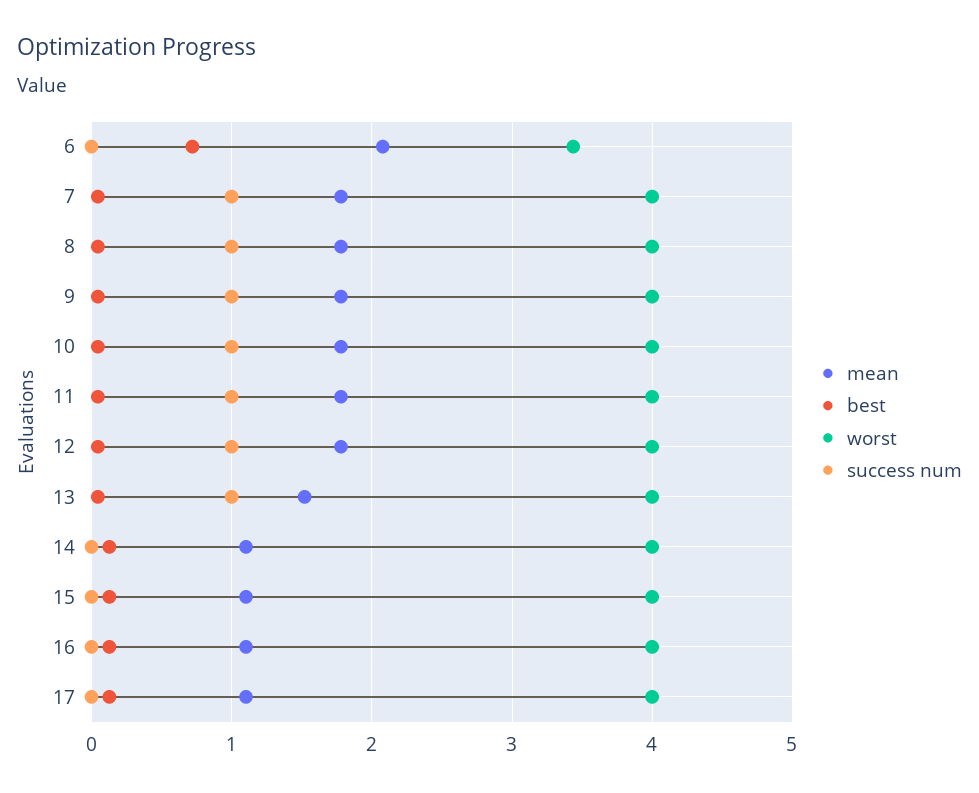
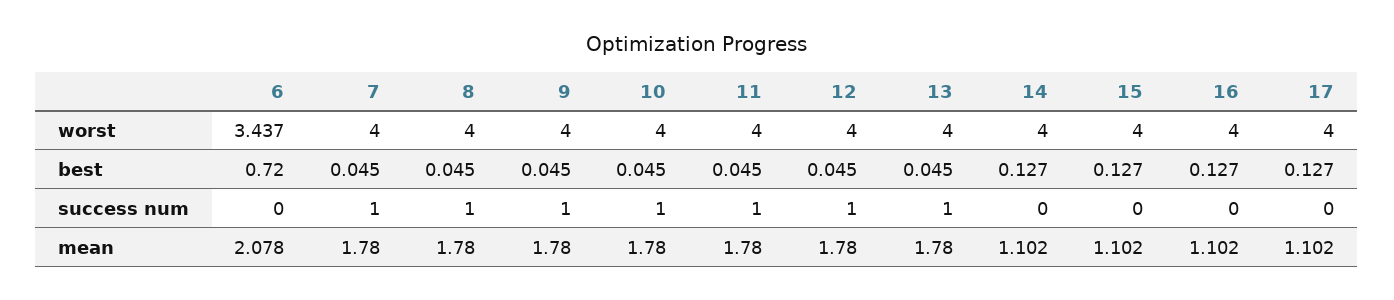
mean, 13: 1.5 -> 1.78

